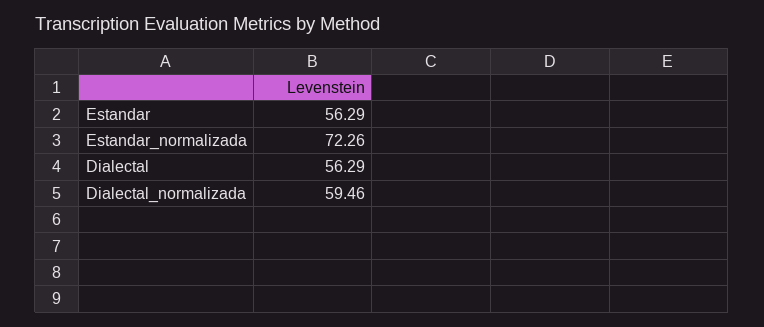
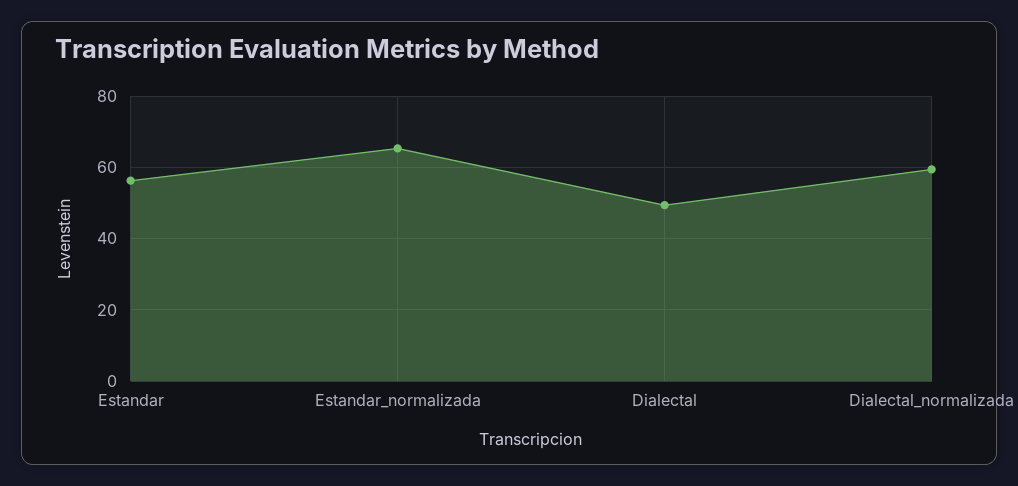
Estandar_normalizada: 72.26 -> 66
Dialectal: 56.29 -> 50

